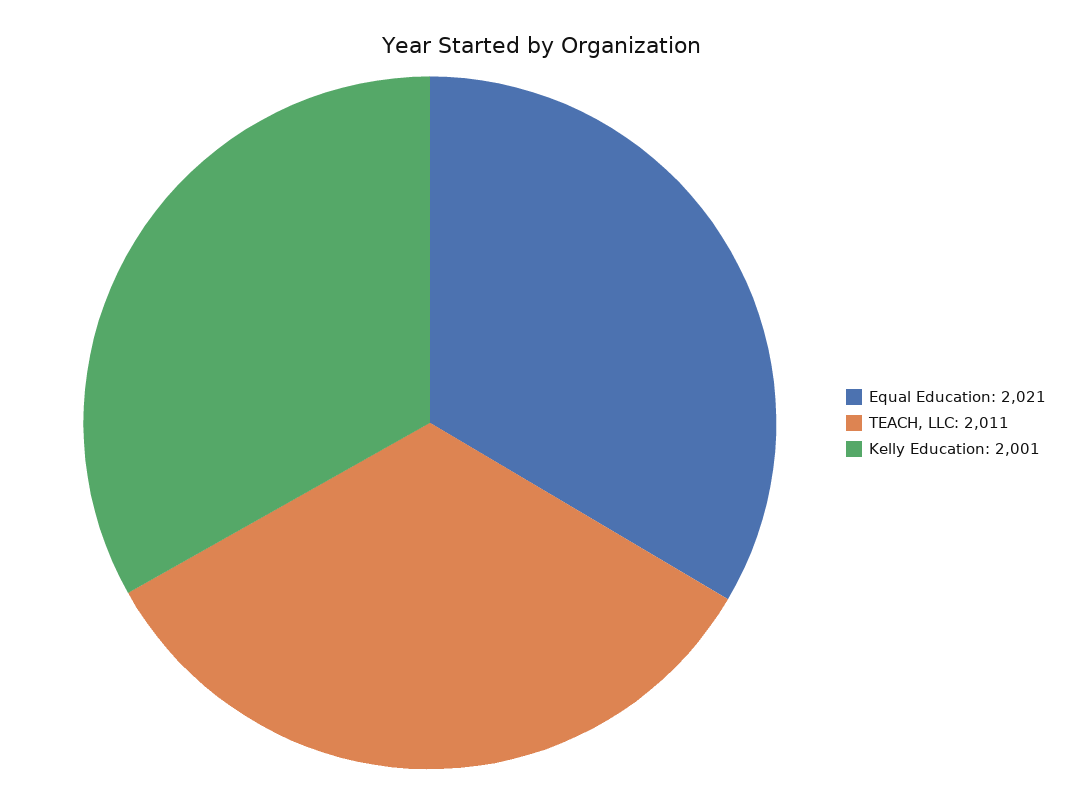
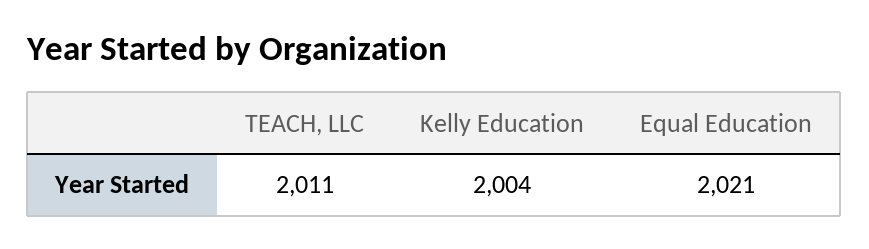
Kelly Education: 2001 -> 2004

